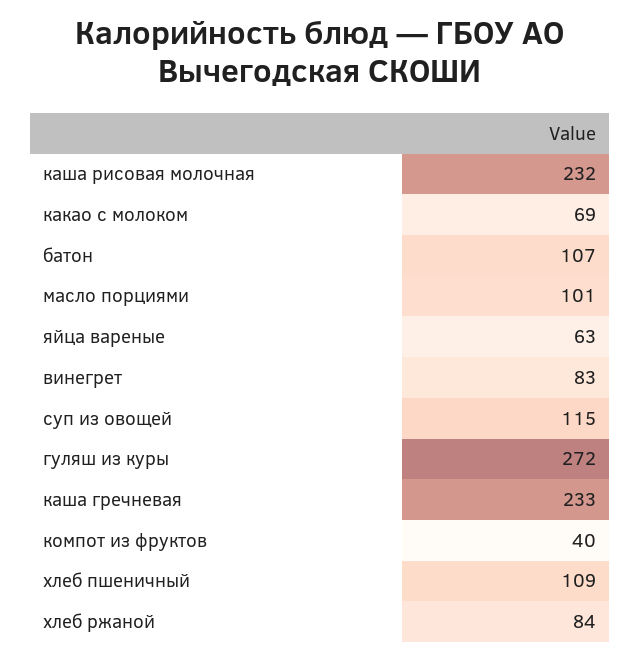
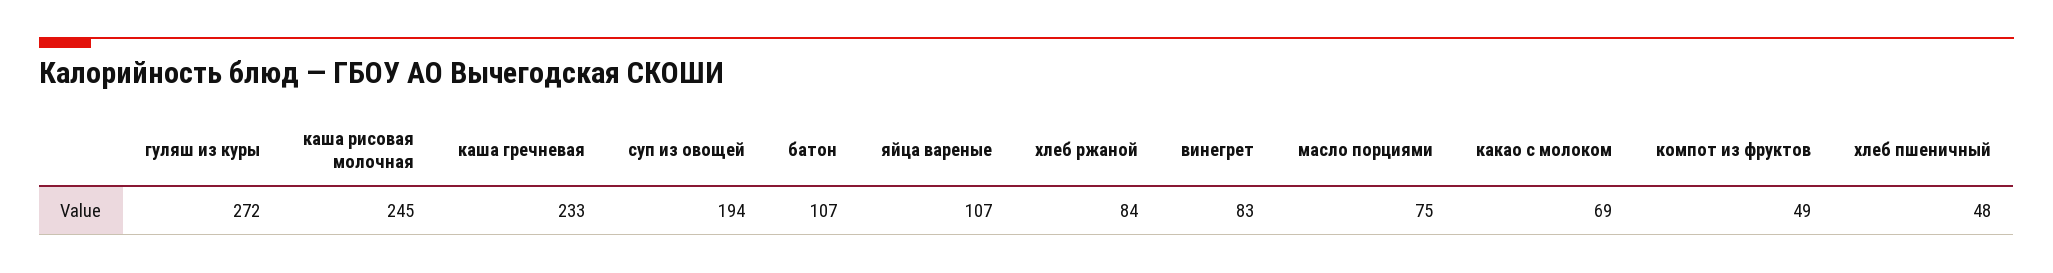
каша рисовая молочная: 232 -> 245
масло порциями: 101 -> 75
яйца вареные: 63 -> 107
суп из овощей: 115 -> 194
компот из фруктов: 40 -> 49
хлеб пшеничный: 109 -> 48

